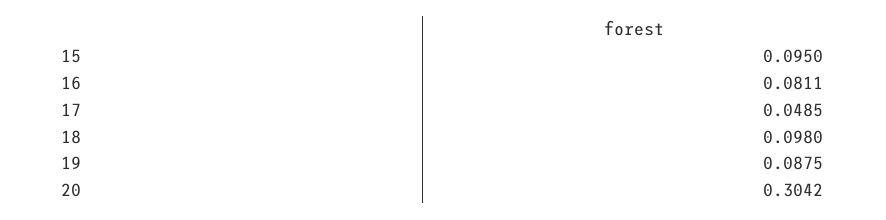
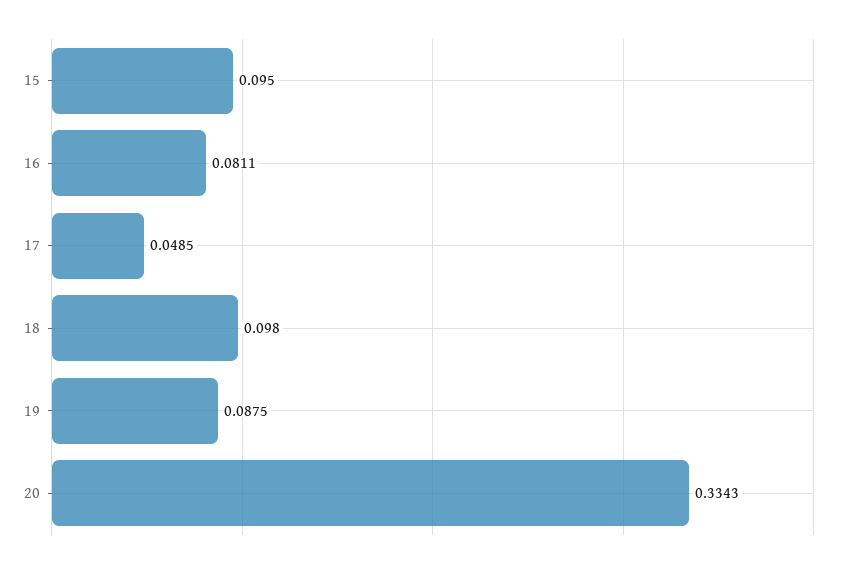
20: 0.3042 -> 0.3343

